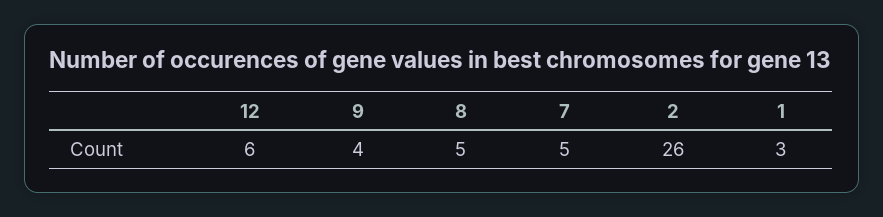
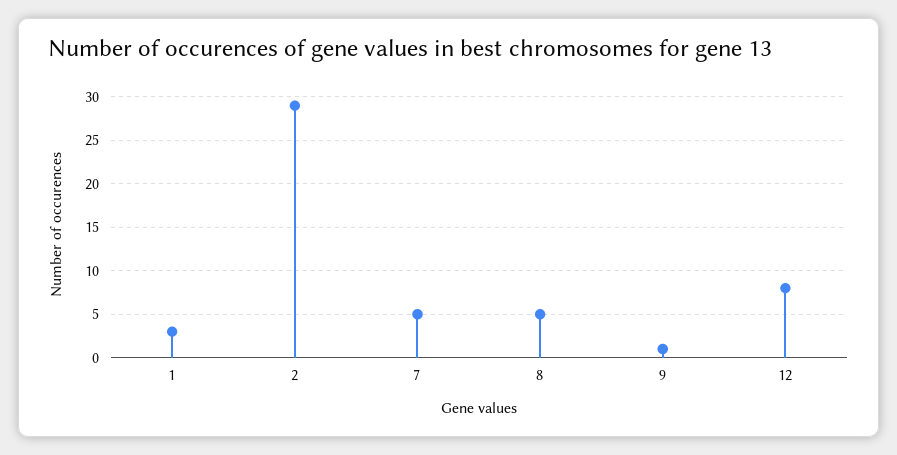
12: 6 -> 8
9: 4 -> 1
2: 26 -> 29

